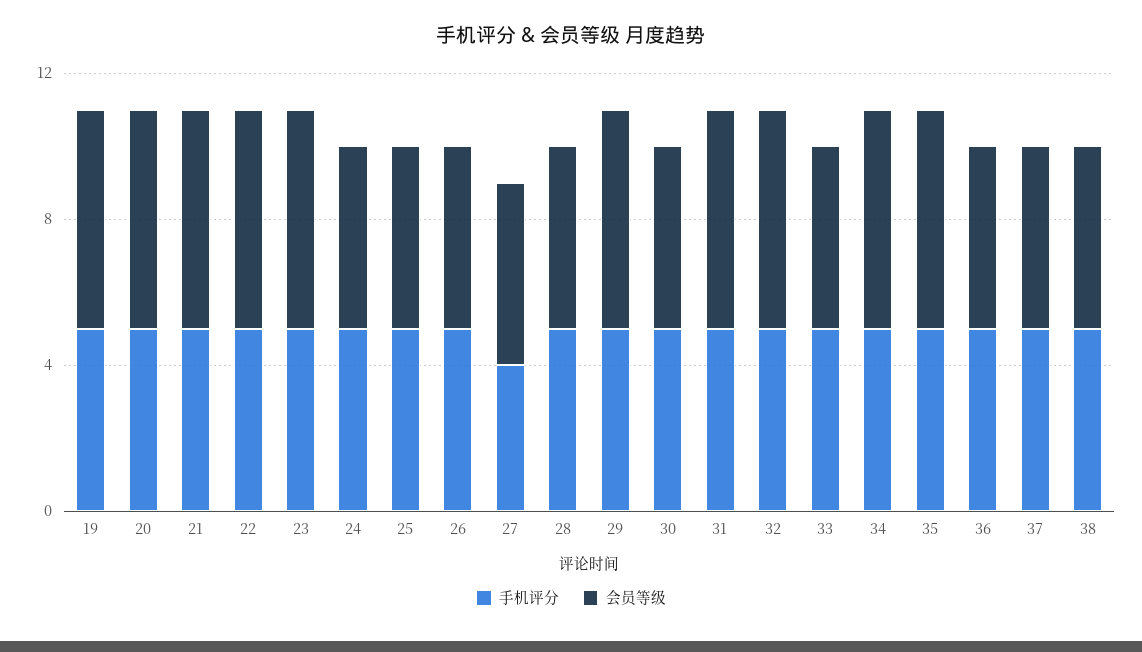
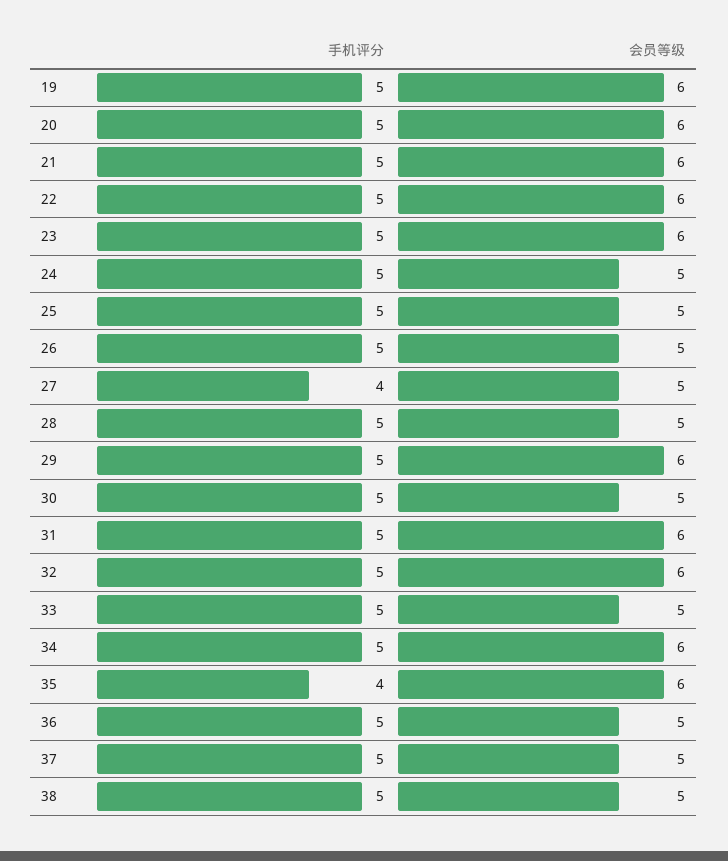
手机评分, 35: 5 -> 4

